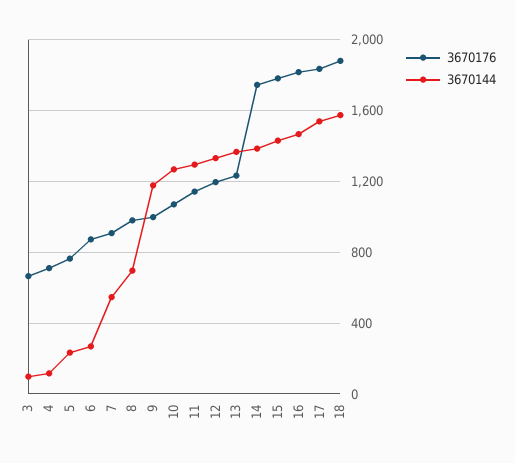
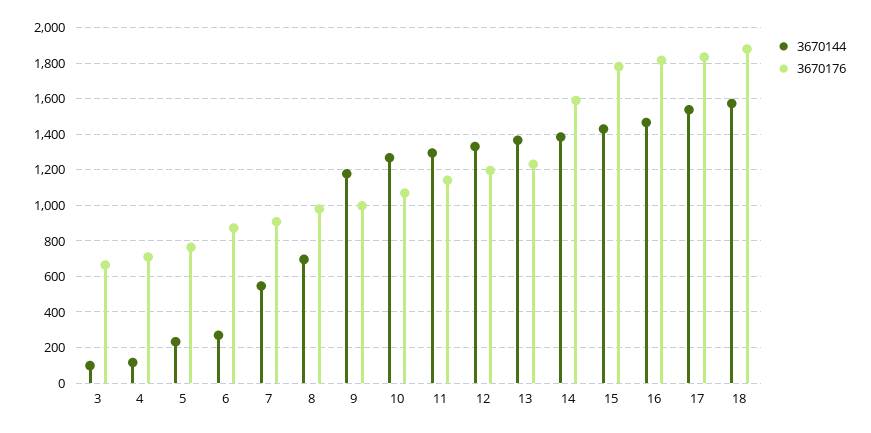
3670176, 14: 1750 -> 1600

